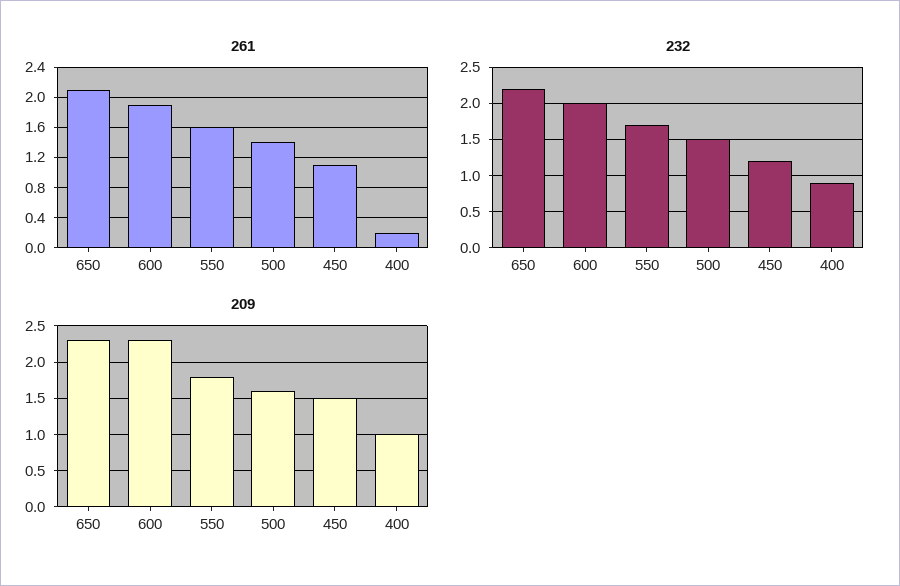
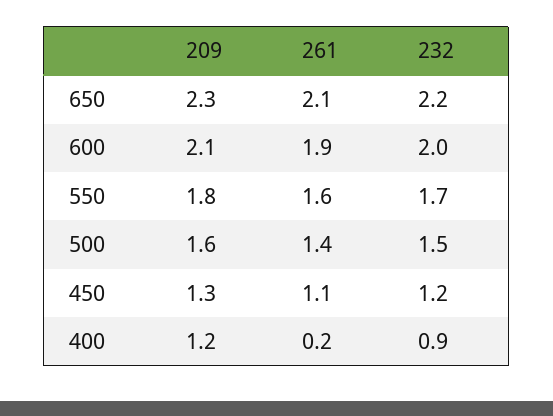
209, 600: 2.3 -> 2.1
209, 450: 1.5 -> 1.3
209, 400: 1 -> 1.2

